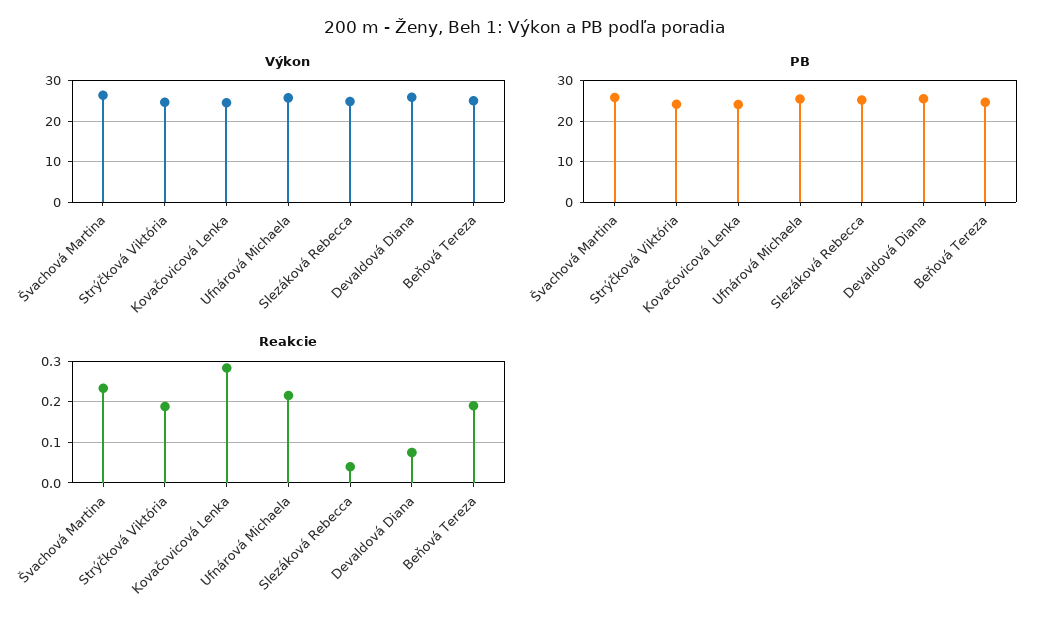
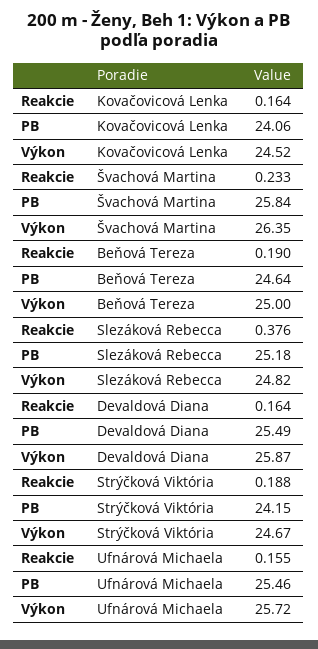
Reakcie, Kovačovicová Lenka: 0.28 -> 0.164
Reakcie, Ufnárová Michaela: 0.22 -> 0.155
Reakcie, Slezáková Rebecca: 0.04 -> 0.376
Reakcie, Devaldová Diana: 0.08 -> 0.164

